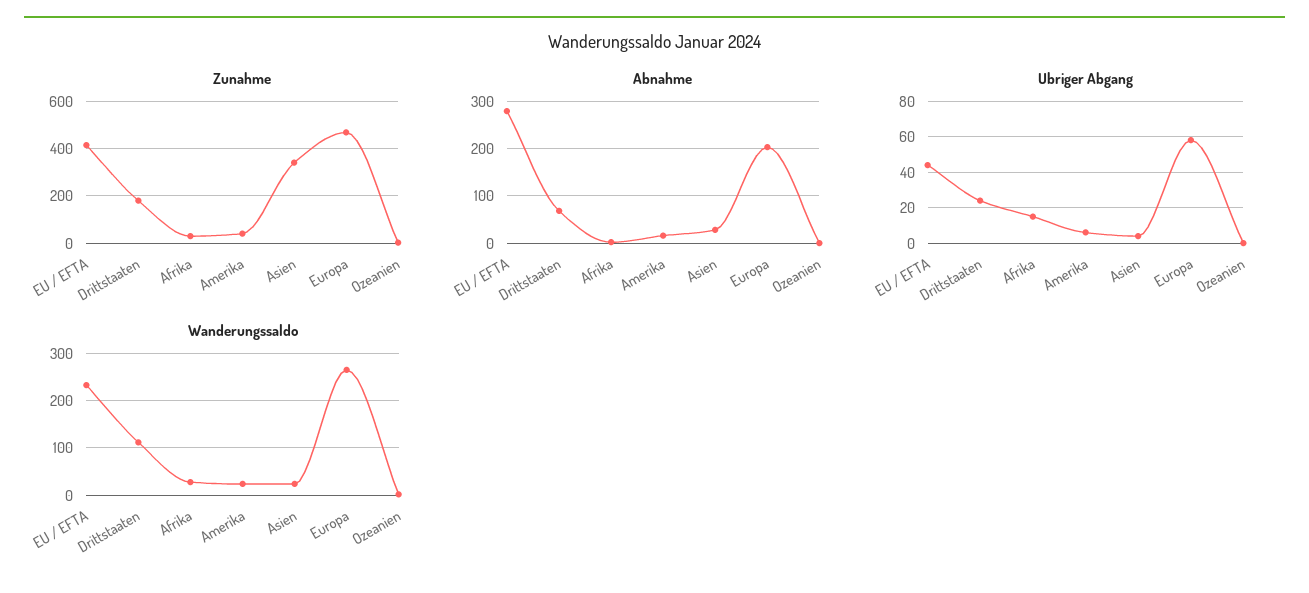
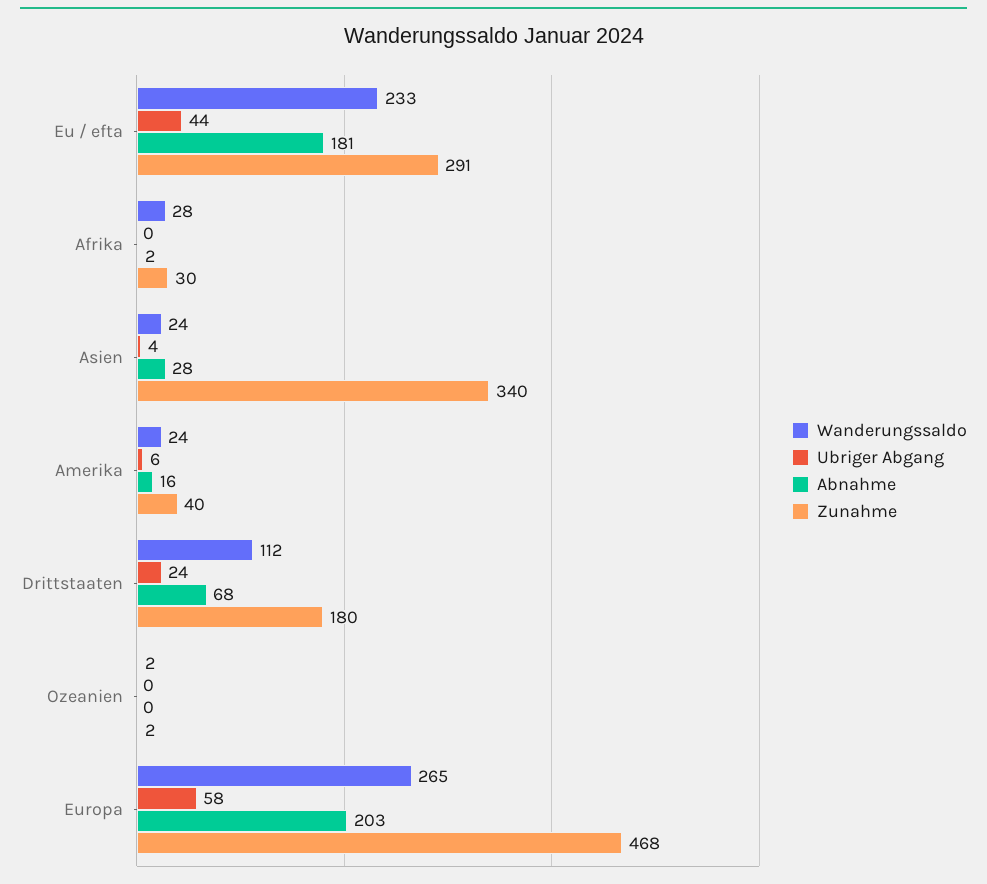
Zunahme, EU / EFTA: 400 -> 291
Abnahme, EU / EFTA: 280 -> 181
Ubriger Abgang, Afrika: 15 -> 0

